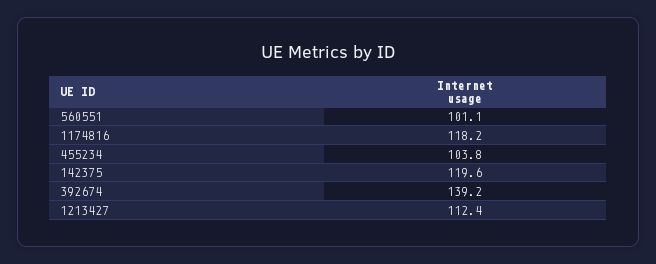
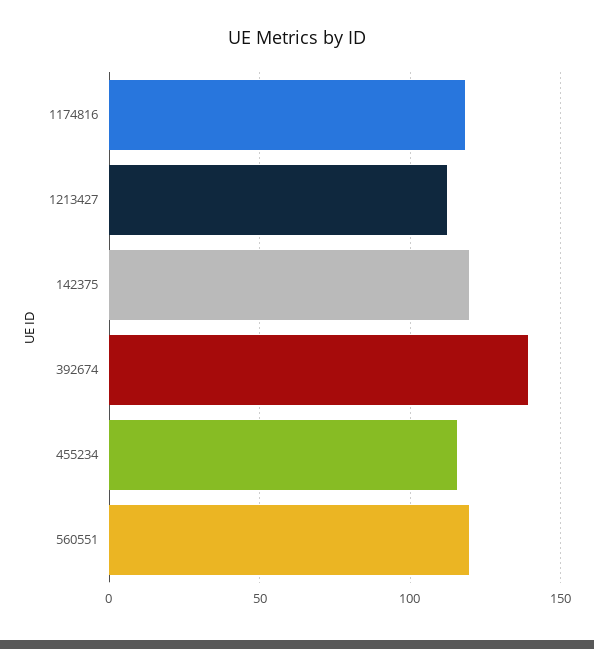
560551: 101.1 -> 120
455234: 103.8 -> 115

